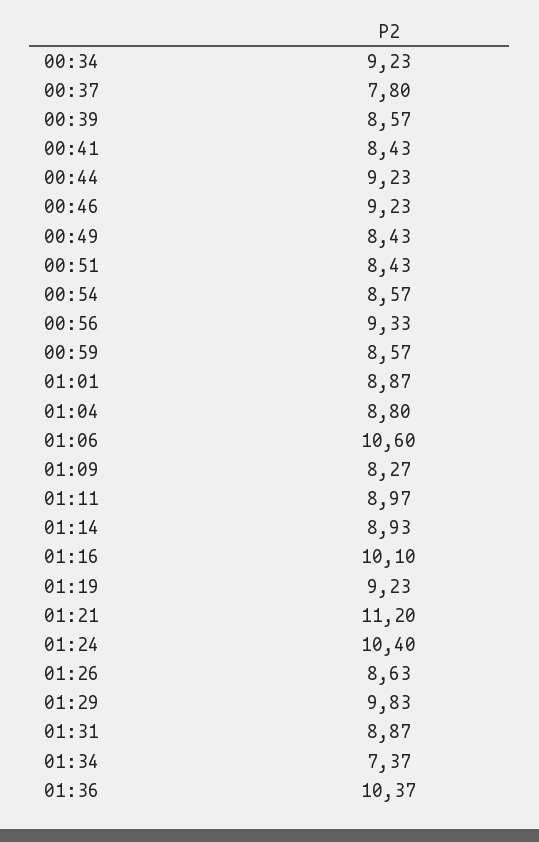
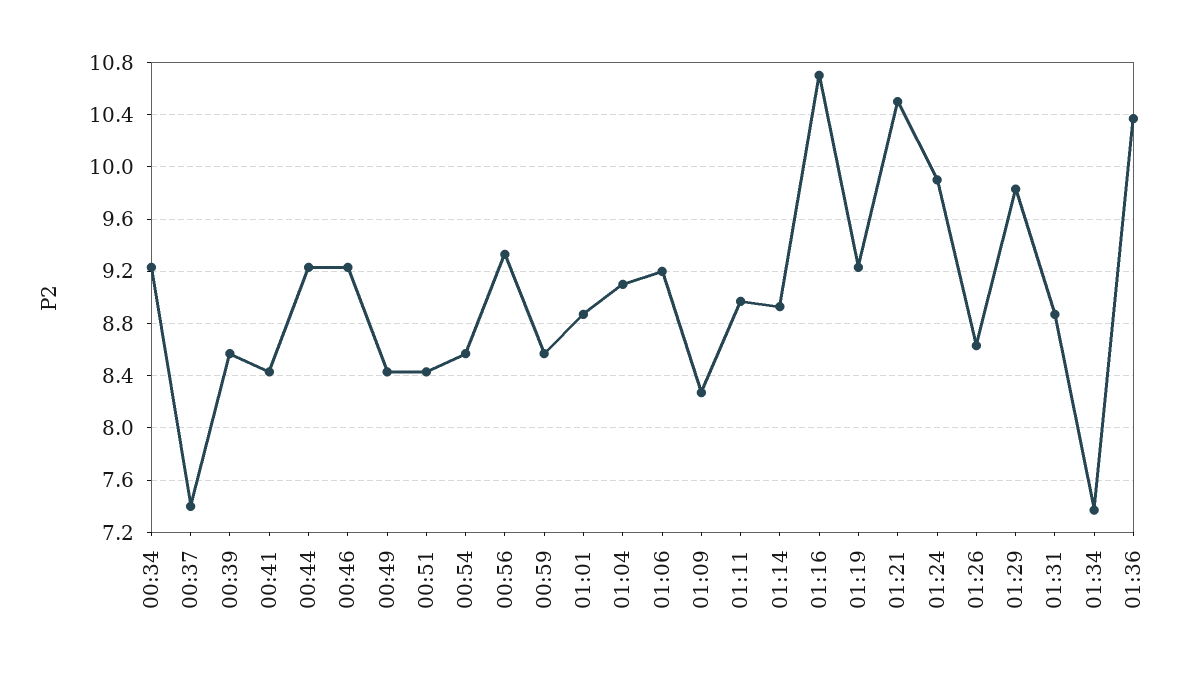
00:37: 7.8 -> 7.4
01:04: 8.8 -> 9.1
01:06: 10.6 -> 9.2
01:16: 10.1 -> 10.7
01:21: 11.2 -> 10.5
01:24: 10.4 -> 9.9

